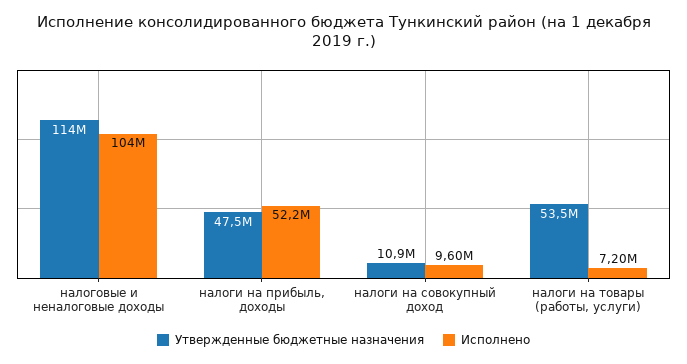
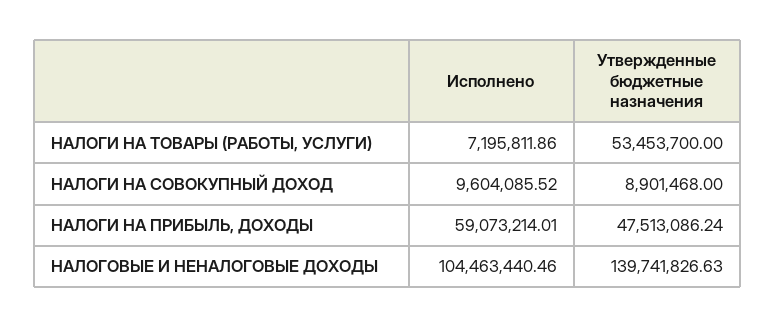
Утвержденные бюджетные назначения, налоговые и неналоговые доходы: 114000000 -> 139741826.63
Исполнено, налоги на прибыль, доходы: 52200000 -> 59073214.01
Утвержденные бюджетные назначения, налоги на совокупный доход: 10900000 -> 8901468

